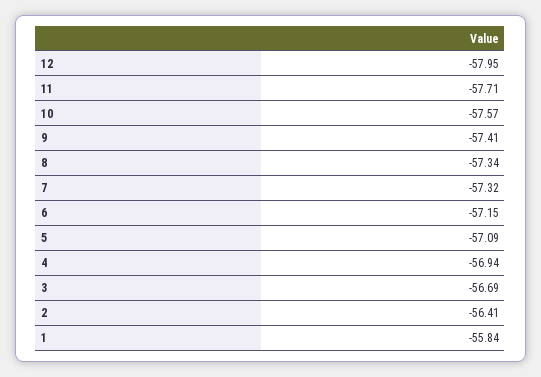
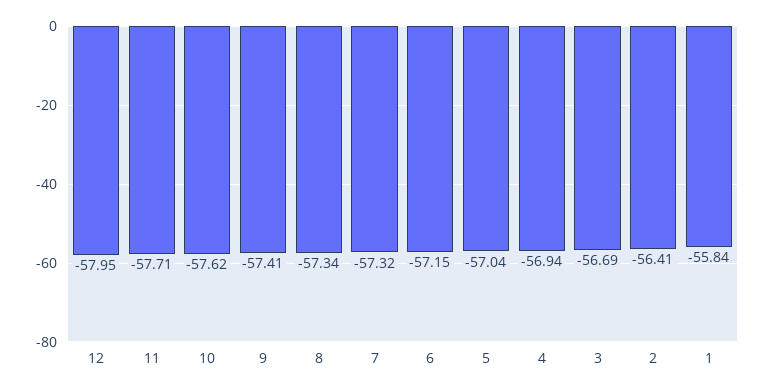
10: -57.57 -> -57.62
5: -57.09 -> -57.04

